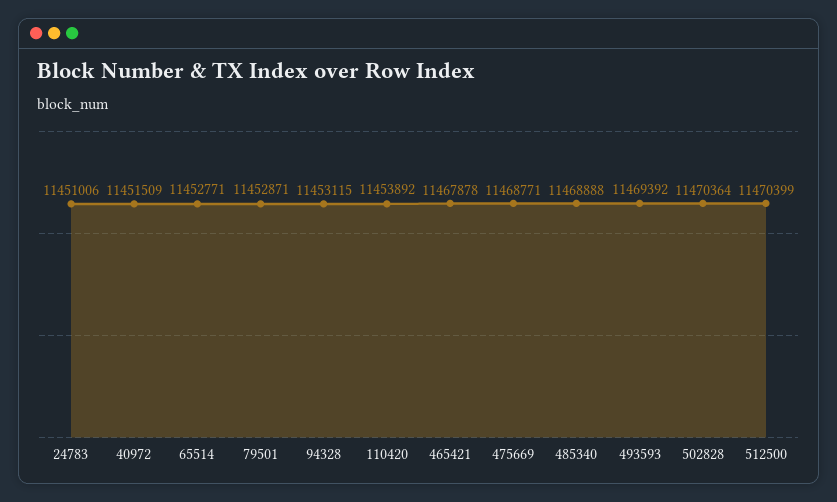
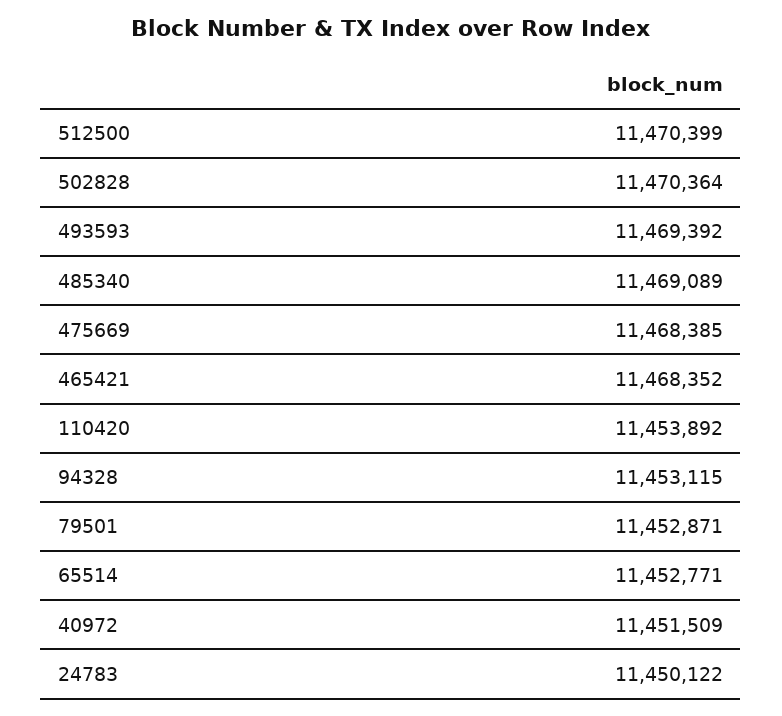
24783: 11451006 -> 11450122
465421: 11467878 -> 11468352
475669: 11468771 -> 11468385
485340: 11468888 -> 11469089

